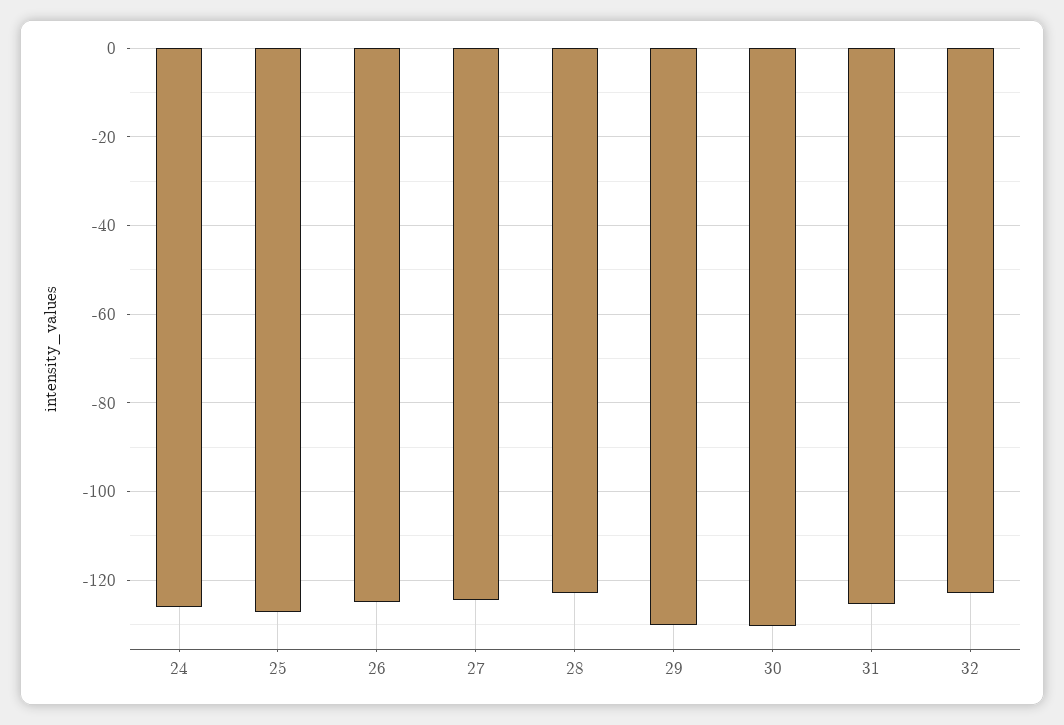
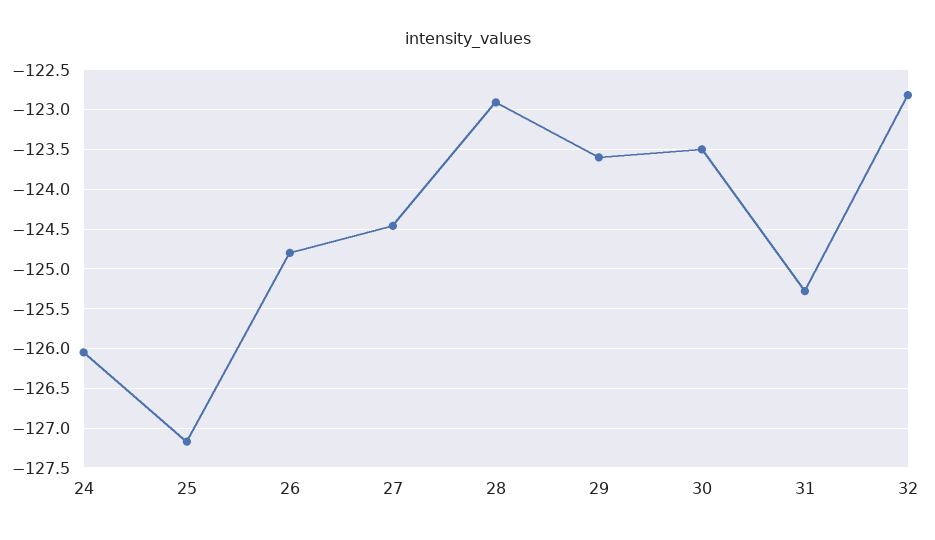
29: -130 -> -123.6
30: -130 -> -123.5

